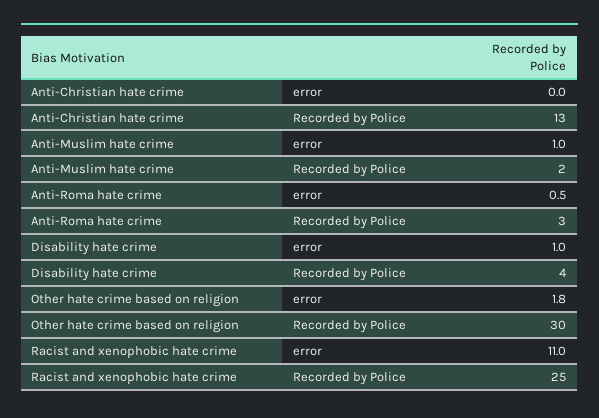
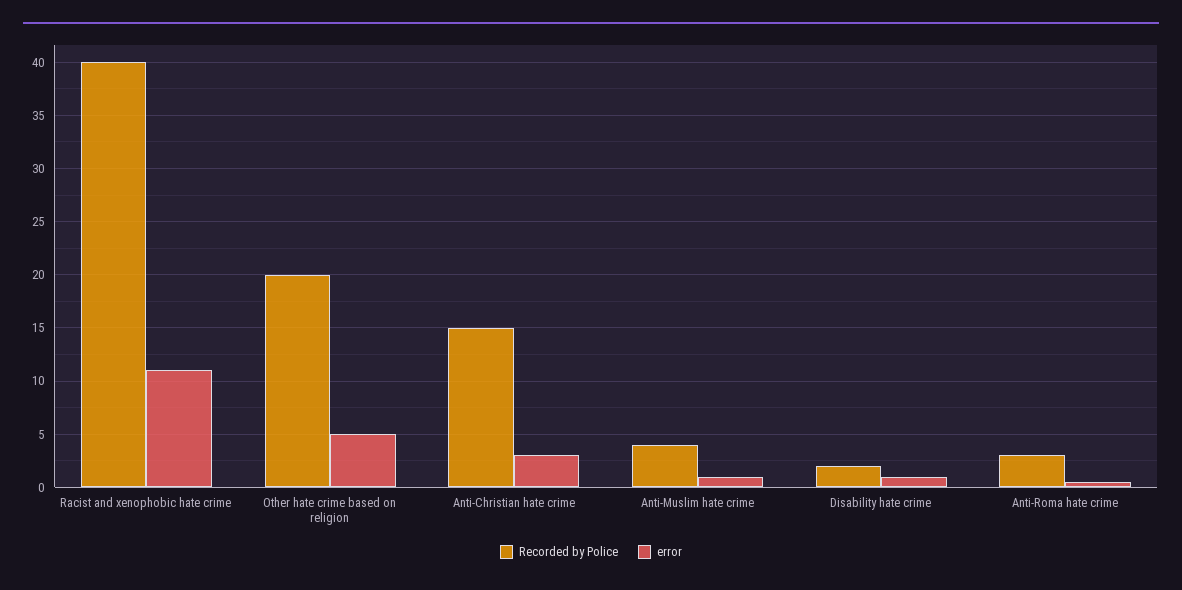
error, Anti-Christian hate crime: 0 -> 3
Recorded by Police, Anti-Christian hate crime: 13 -> 15
Recorded by Police, Anti-Muslim hate crime: 2 -> 4
Recorded by Police, Disability hate crime: 4 -> 2
error, Other hate crime based on religion: 1.8 -> 5
Recorded by Police, Other hate crime based on religion: 30 -> 20
Recorded by Police, Racist and xenophobic hate crime: 25 -> 40

